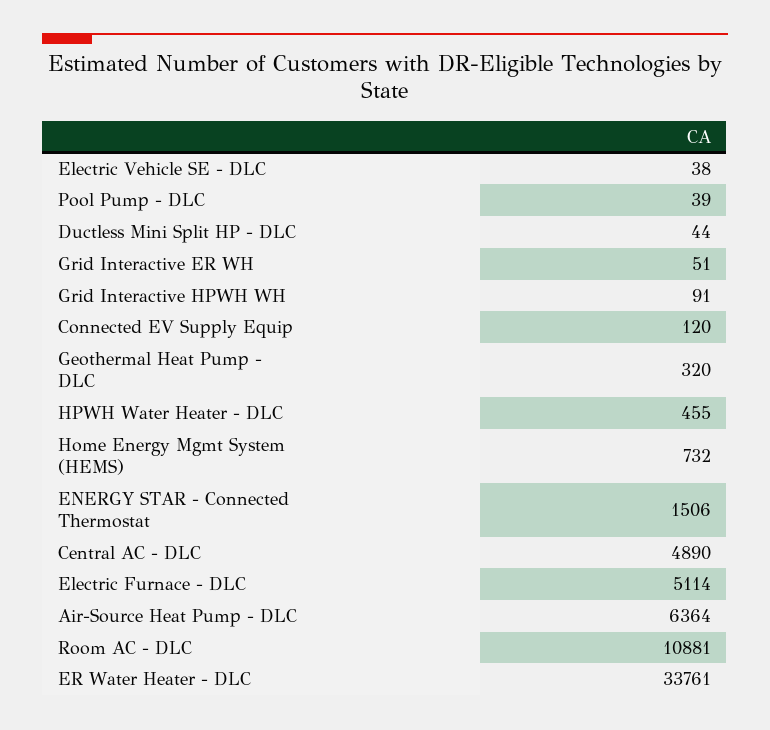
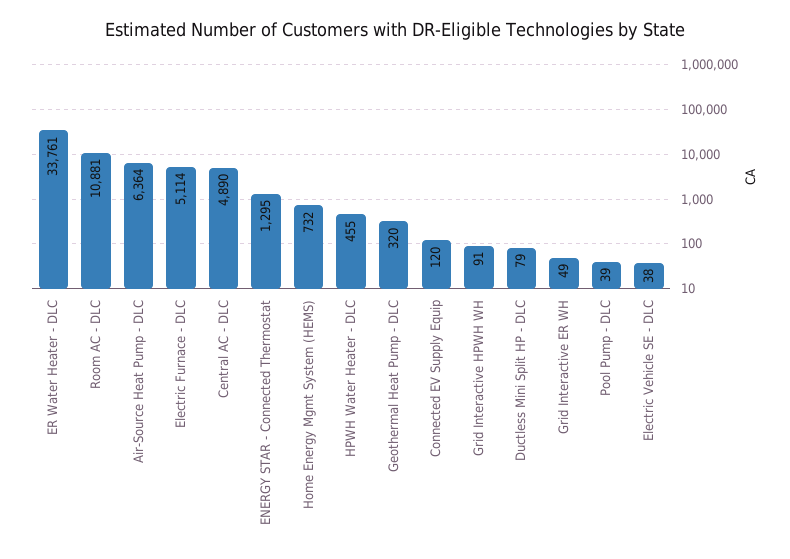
Ductless Mini Split HP - DLC: 44 -> 79
Grid Interactive ER WH: 51 -> 49
ENERGY STAR - Connected Thermostat: 1506 -> 1295

